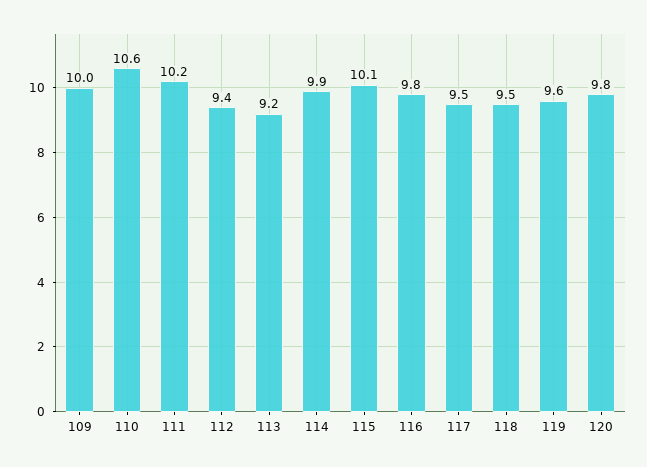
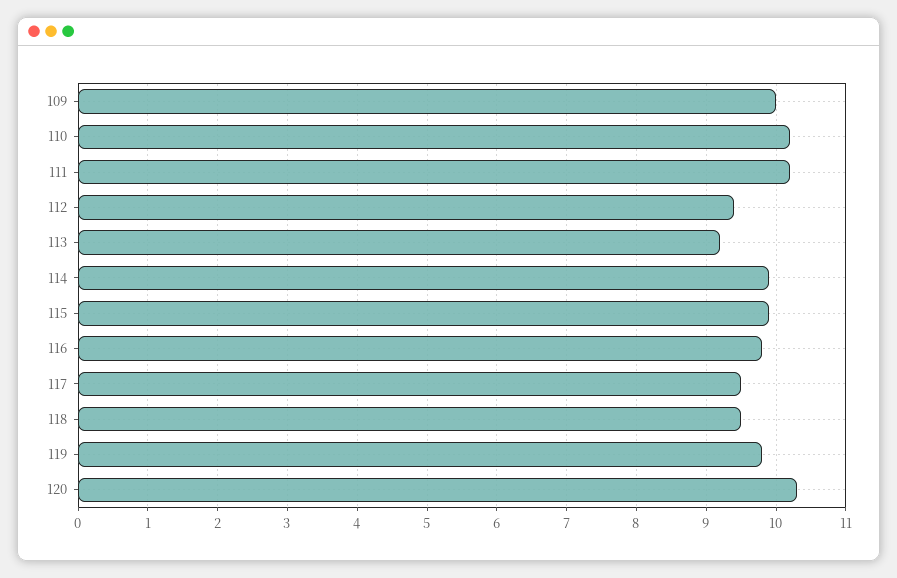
110: 10.6 -> 10.2
115: 10.1 -> 9.9
119: 9.6 -> 9.8
120: 9.8 -> 10.3

